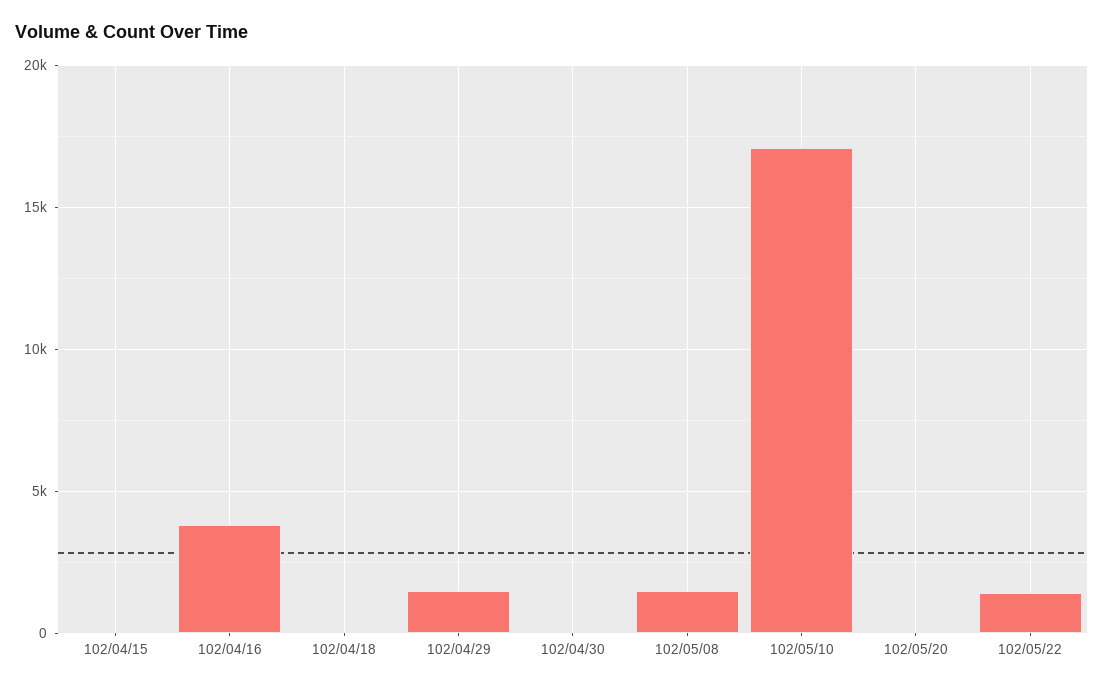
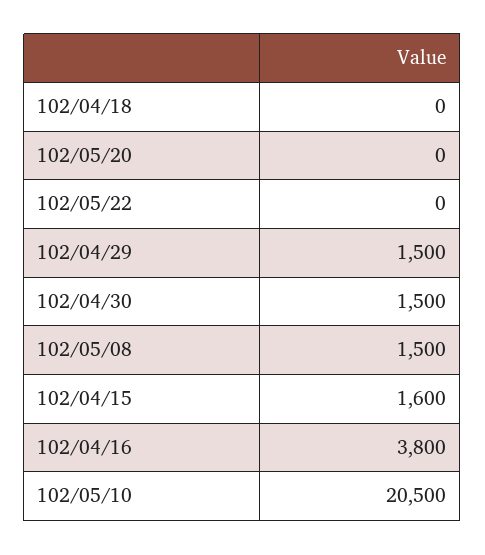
102/04/15: 0 -> 1600
102/04/30: 0 -> 1500
102/05/10: 17000 -> 20500
102/05/22: 1500 -> 0

